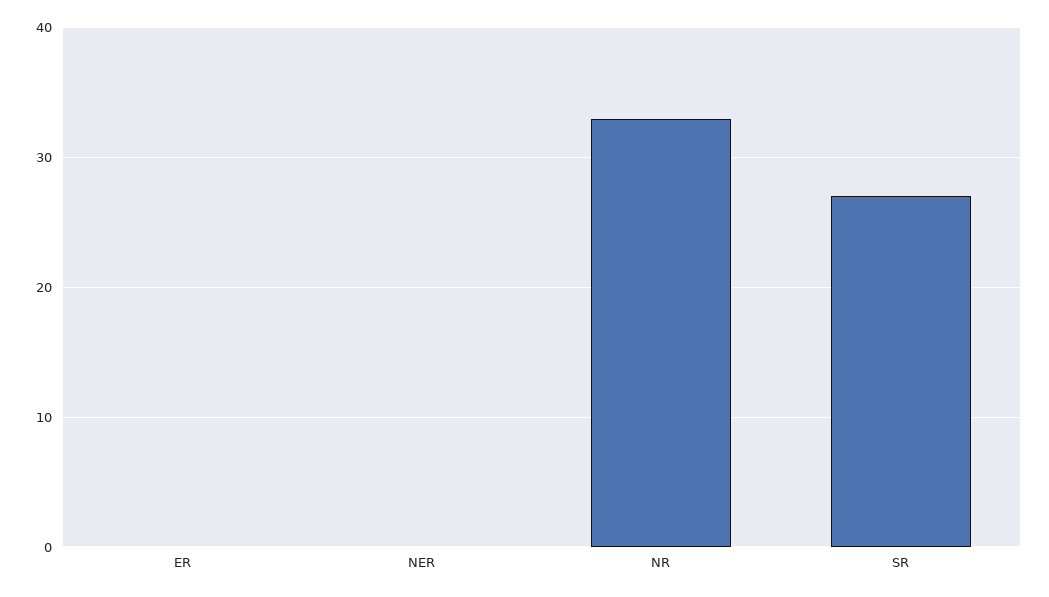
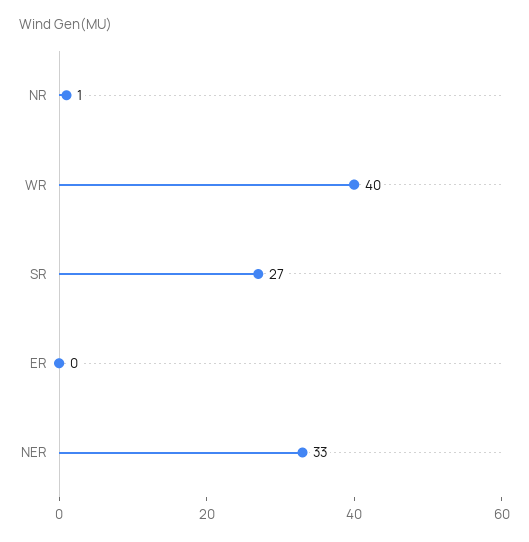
NER: 0 -> 33
NR: 33 -> 1
WR: none -> 40

